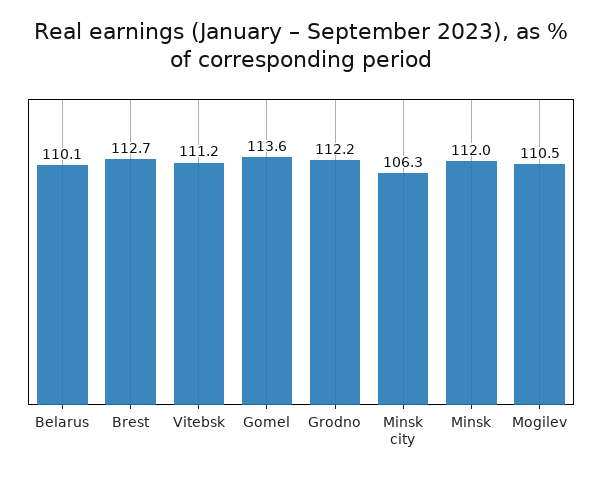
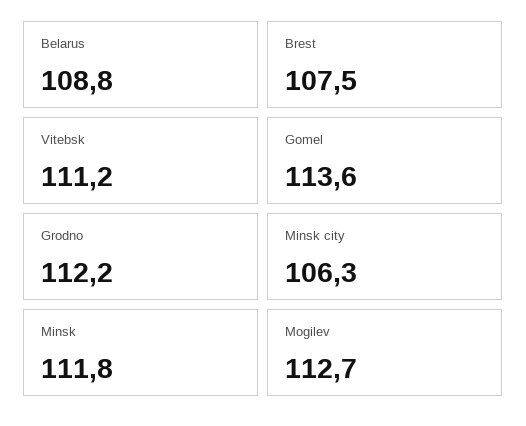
Belarus: 110.1 -> 108.8
Brest: 112.7 -> 107.5
Minsk: 112 -> 111.8
Mogilev: 110.5 -> 112.7

